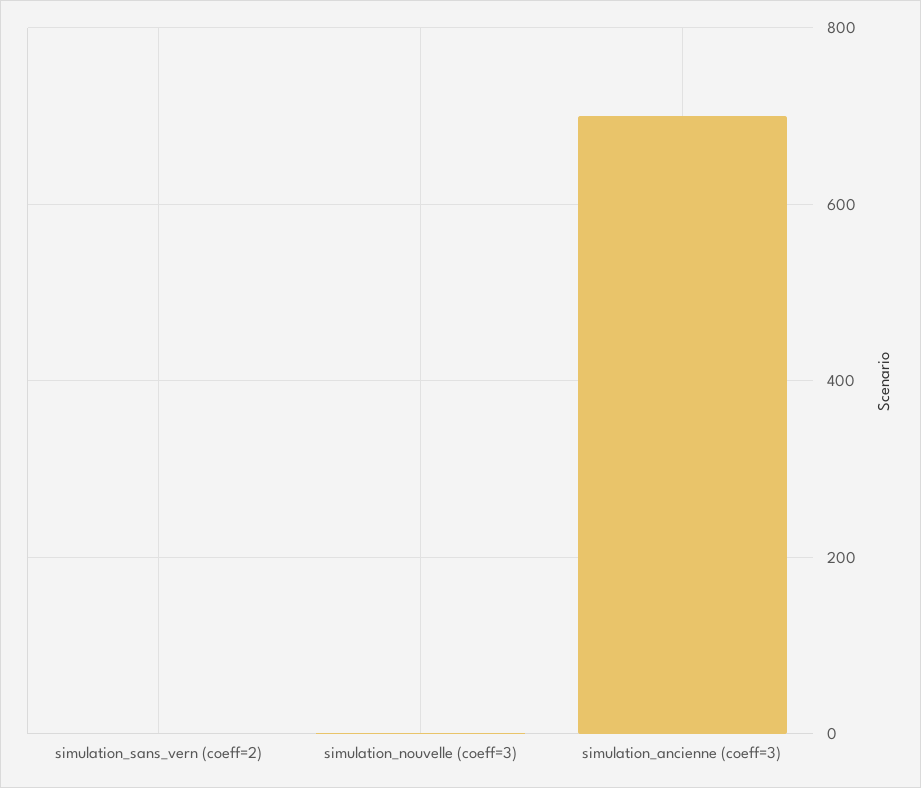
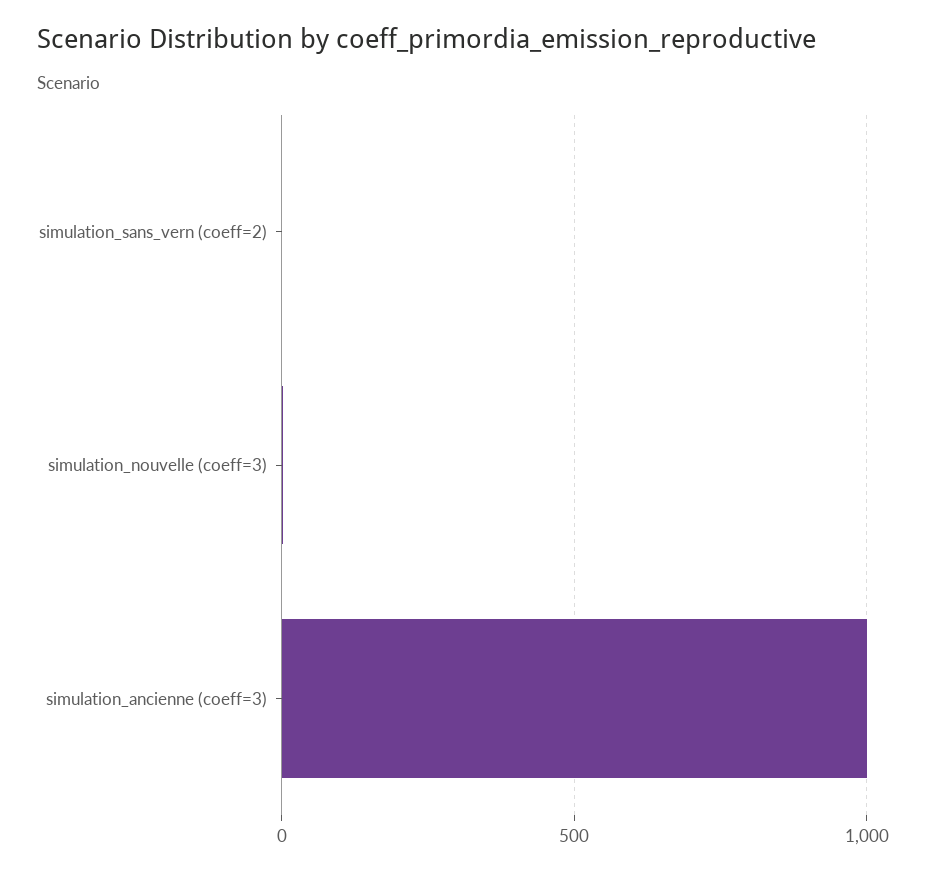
simulation_ancienne (coeff=3): 700 -> 1000

